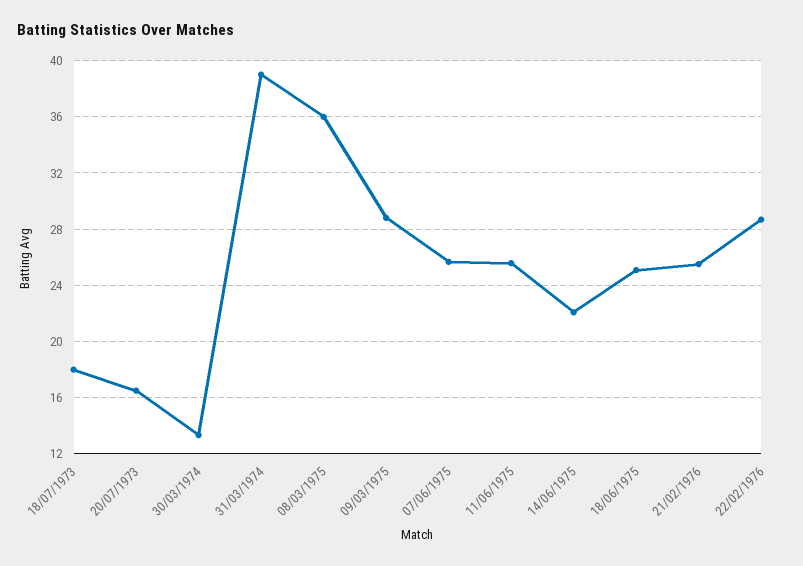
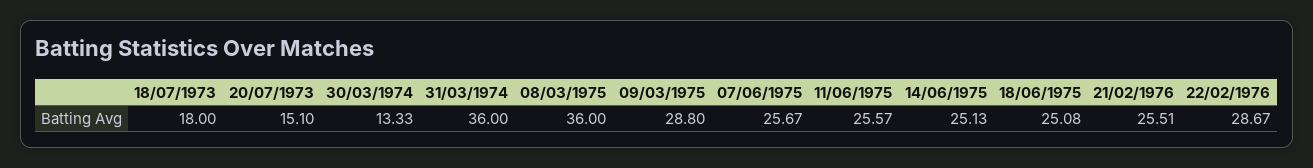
20/07/1973: 16.5 -> 15.1
31/03/1974: 39 -> 36
14/06/1975: 22 -> 25.13

